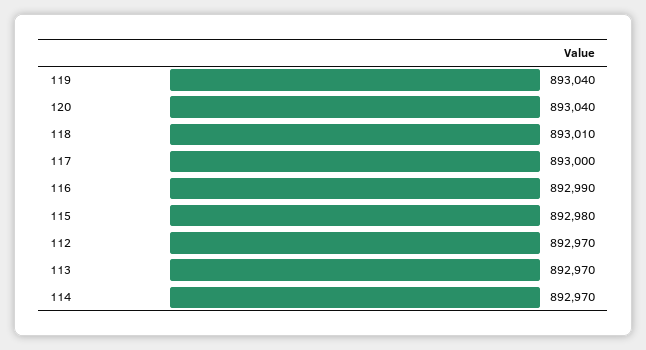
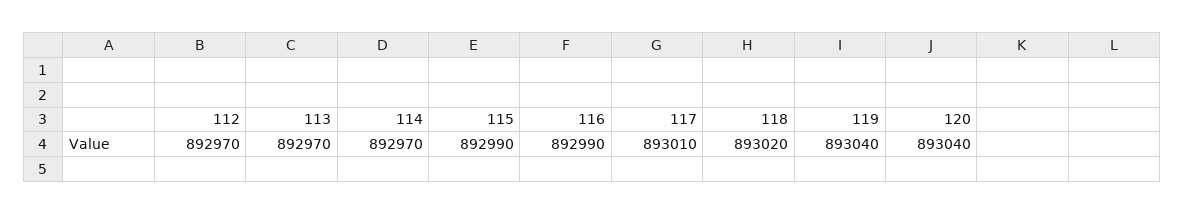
118: 893010 -> 893020
117: 893000 -> 893010
115: 892980 -> 892990

